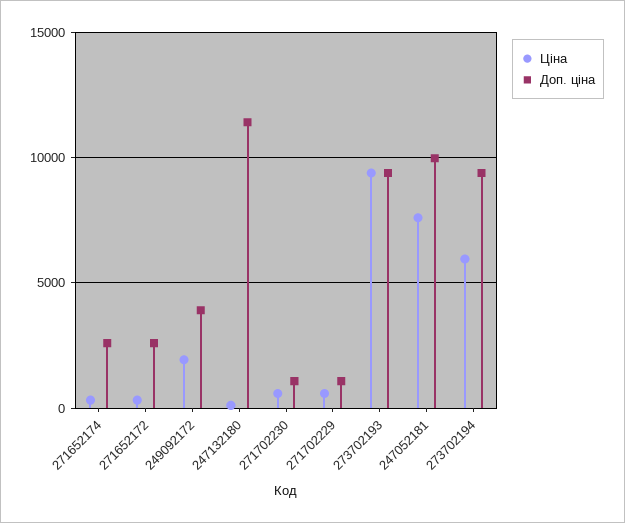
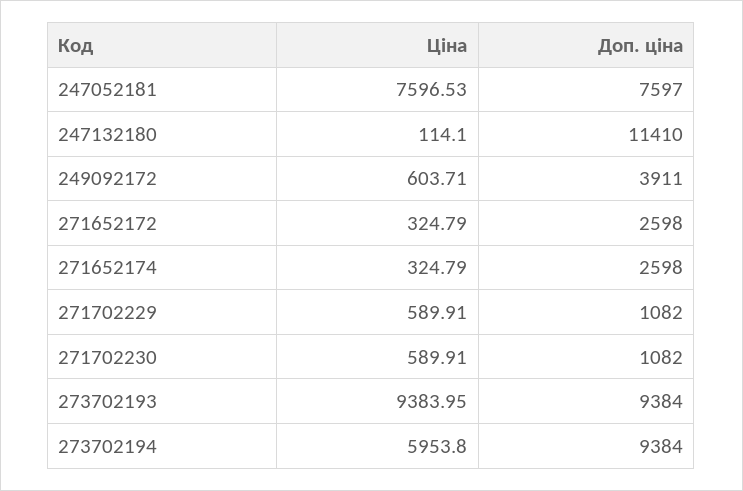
Ціна, 249092172: 2000 -> 603.71
Доп. ціна, 247052181: 10000 -> 7597

